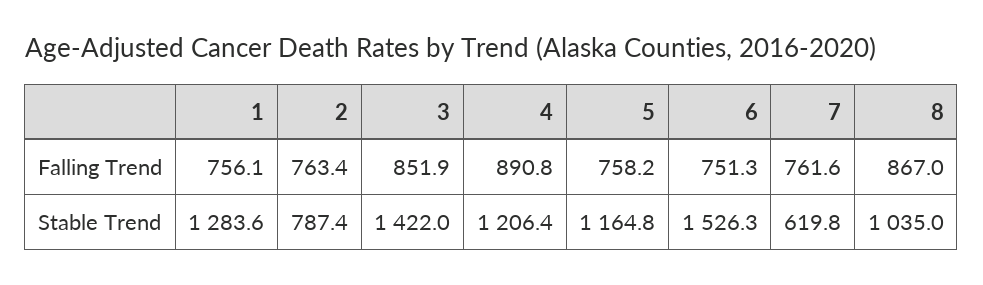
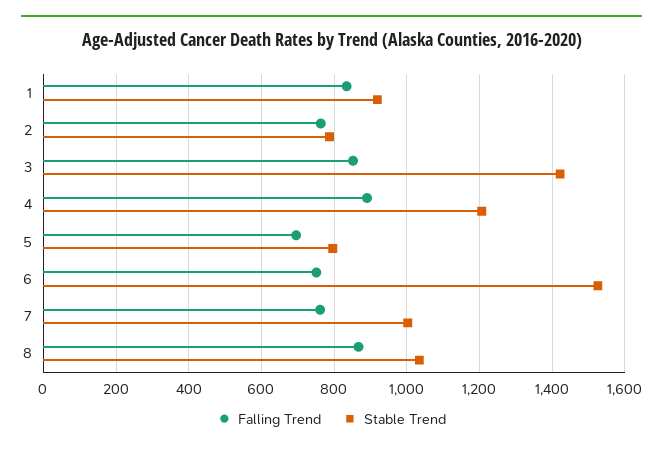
Falling Trend, 1: 756.1 -> 840
Falling Trend, 5: 758.2 -> 700
Stable Trend, 1: 1283.6 -> 920
Stable Trend, 5: 1164.8 -> 800
Stable Trend, 7: 619.8 -> 1000

